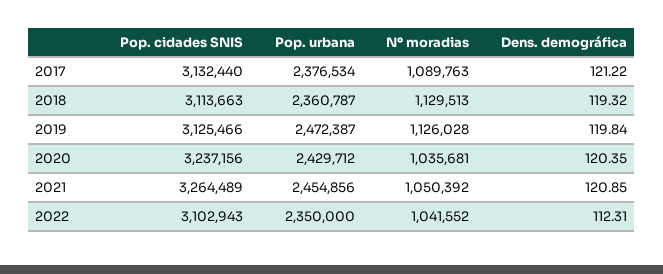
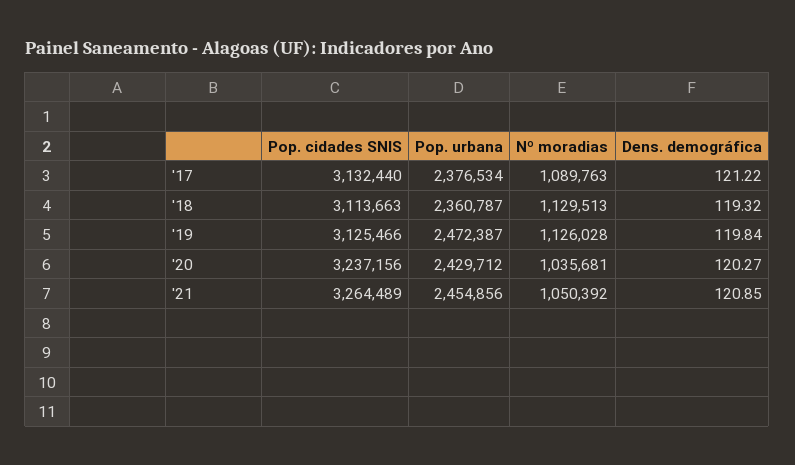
Dens. demográfica, 2020: 120.35 -> 120.27
Pop. cidades SNIS, 2022: 3102943 -> none
Pop. urbana, 2022: 2350000 -> none
Nº moradias, 2022: 1041552 -> none
Dens. demográfica, 2022: 112.31 -> none

